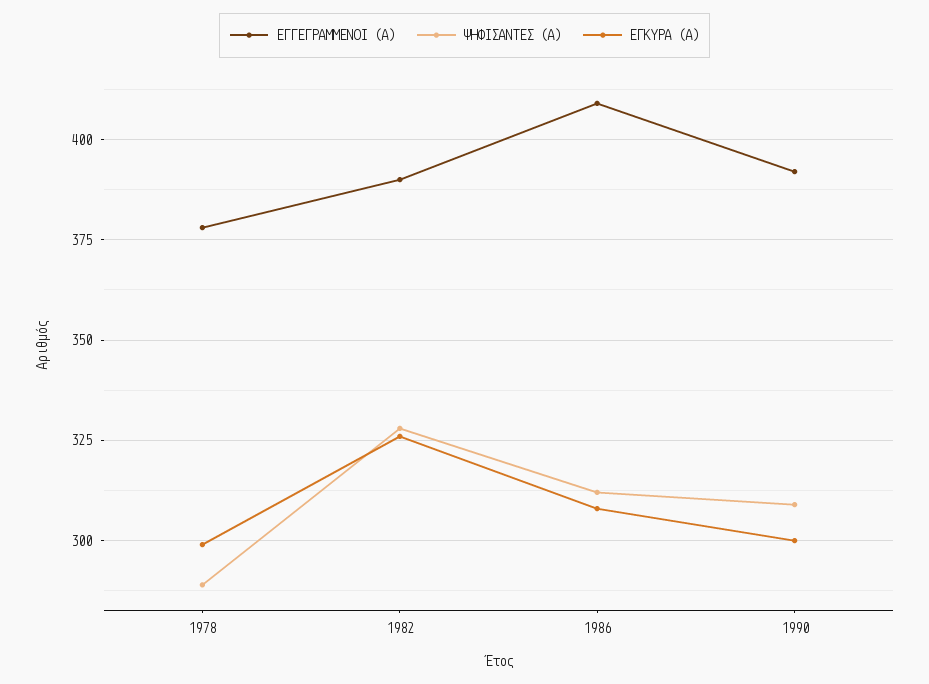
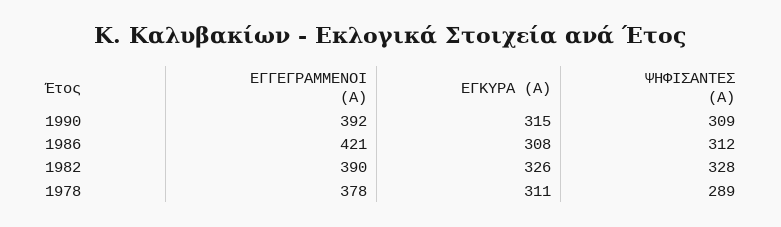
ΕΓΚΥΡΑ (Α), 1978: 300 -> 311
ΕΓΓΕΓΡΑΜΜΕΝΟΙ (Α), 1986: 410 -> 421
ΕΓΚΥΡΑ (Α), 1990: 300 -> 315

